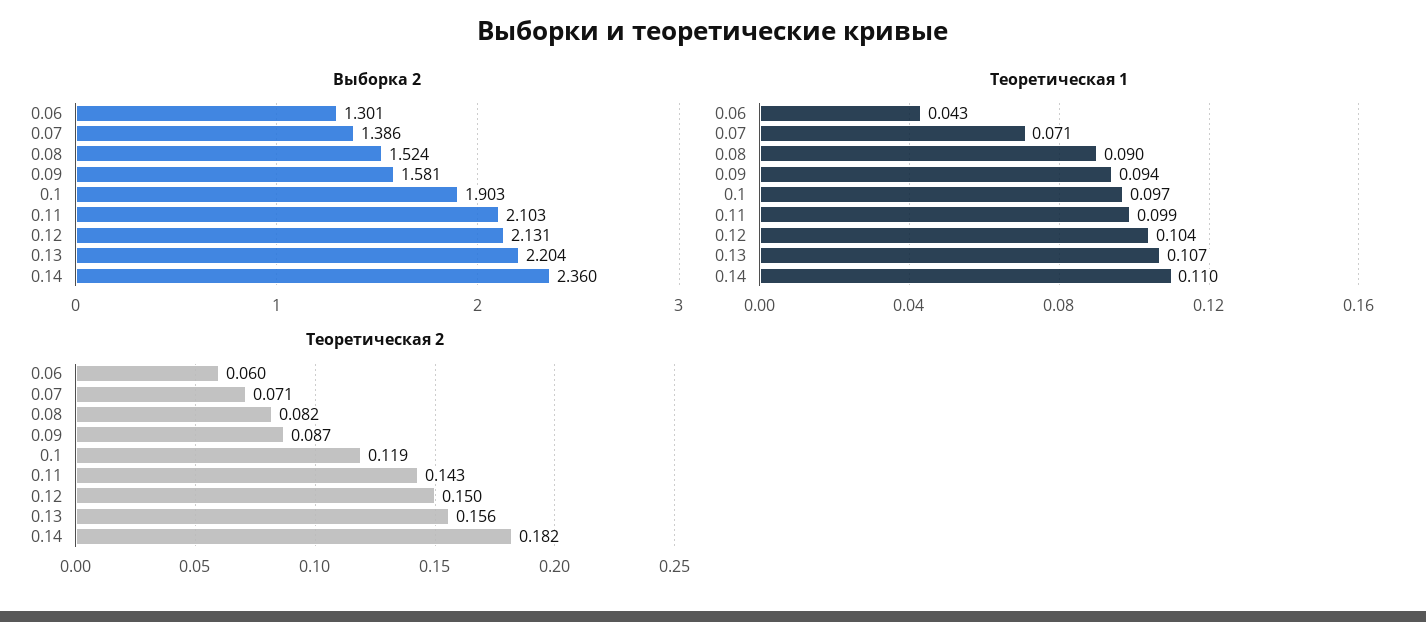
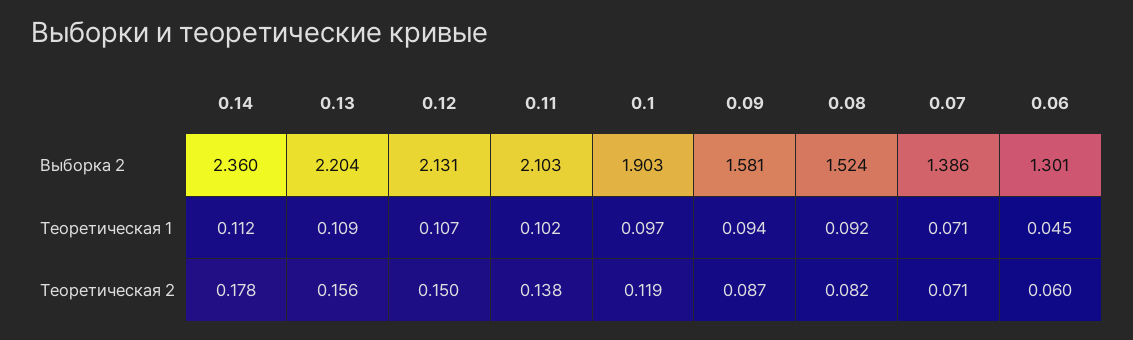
Теоретическая 1, 0.06: 0.043 -> 0.045
Теоретическая 1, 0.08: 0.09 -> 0.092
Теоретическая 1, 0.11: 0.099 -> 0.102
Теоретическая 1, 0.12: 0.104 -> 0.107
Теоретическая 1, 0.13: 0.107 -> 0.109
Теоретическая 1, 0.14: 0.11 -> 0.112
Теоретическая 2, 0.11: 0.143 -> 0.138
Теоретическая 2, 0.14: 0.182 -> 0.178

